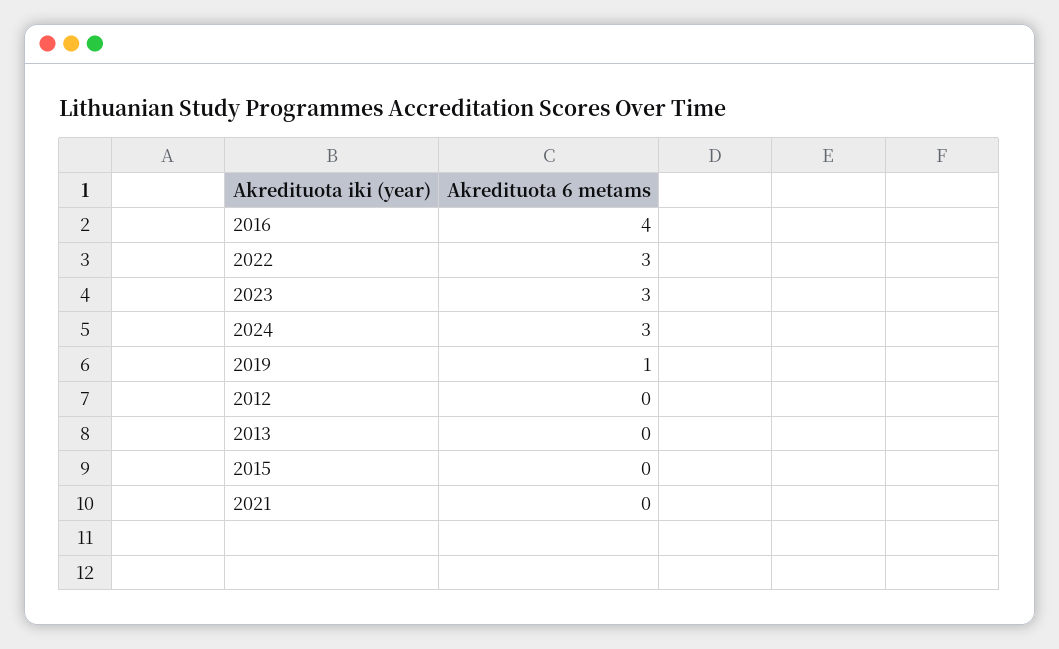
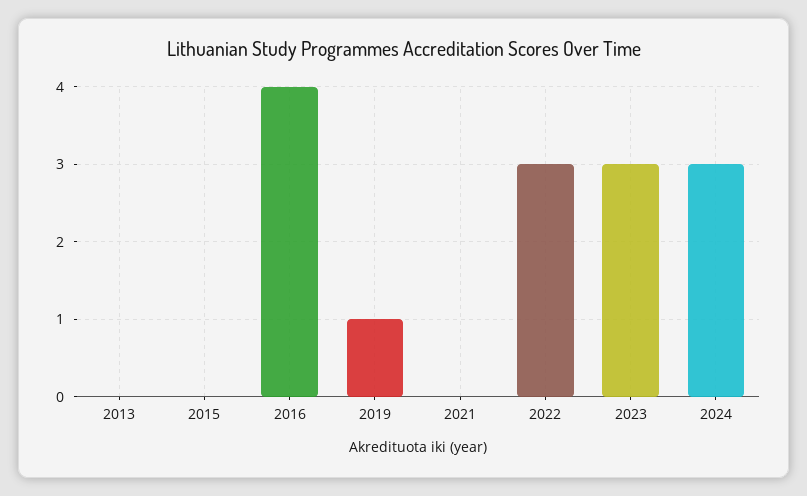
2012: 0 -> none

